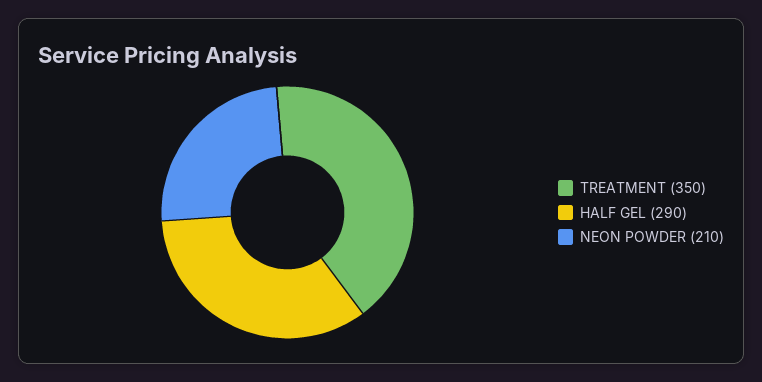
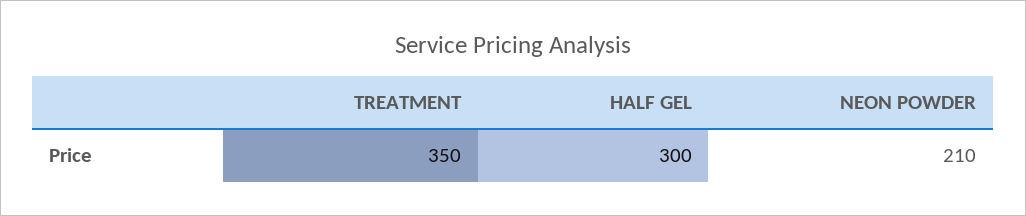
HALF GEL: 290 -> 300

